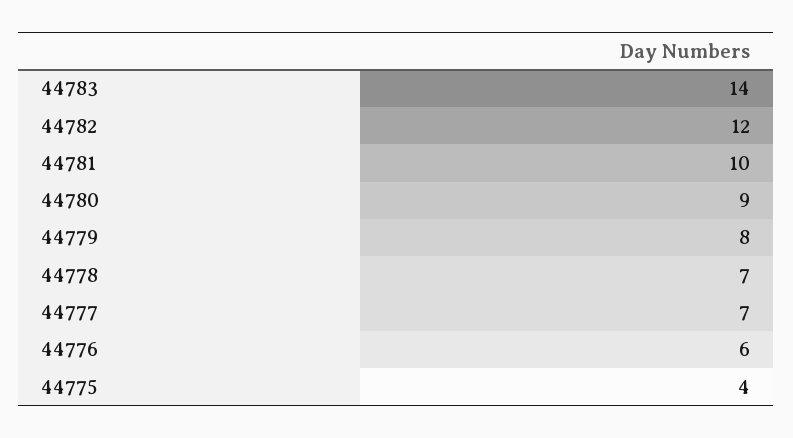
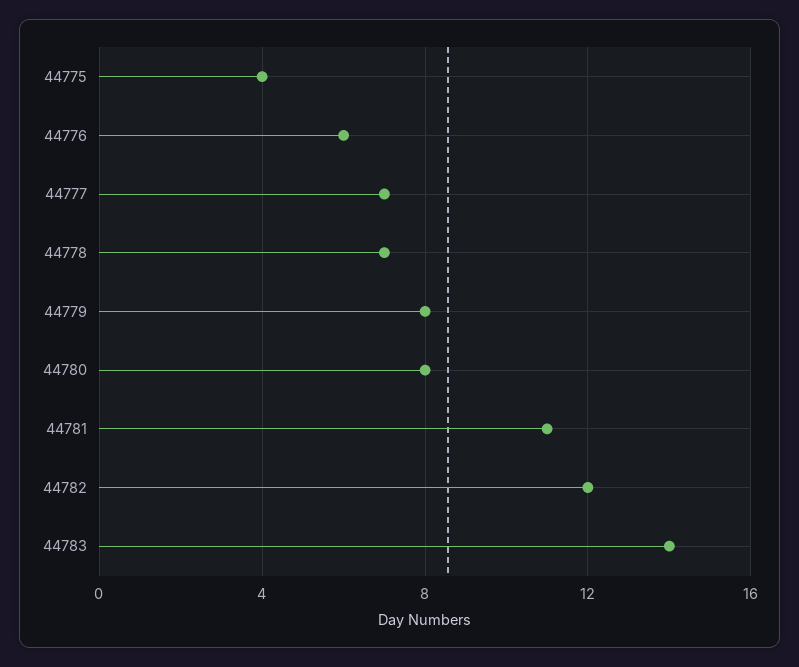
44781: 10 -> 11
44780: 9 -> 8

